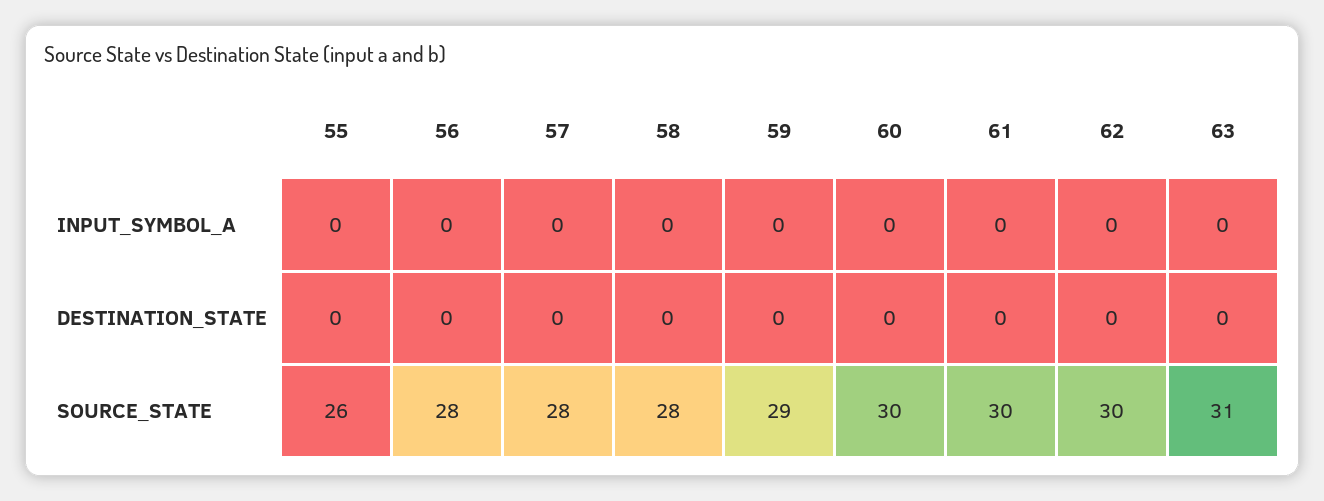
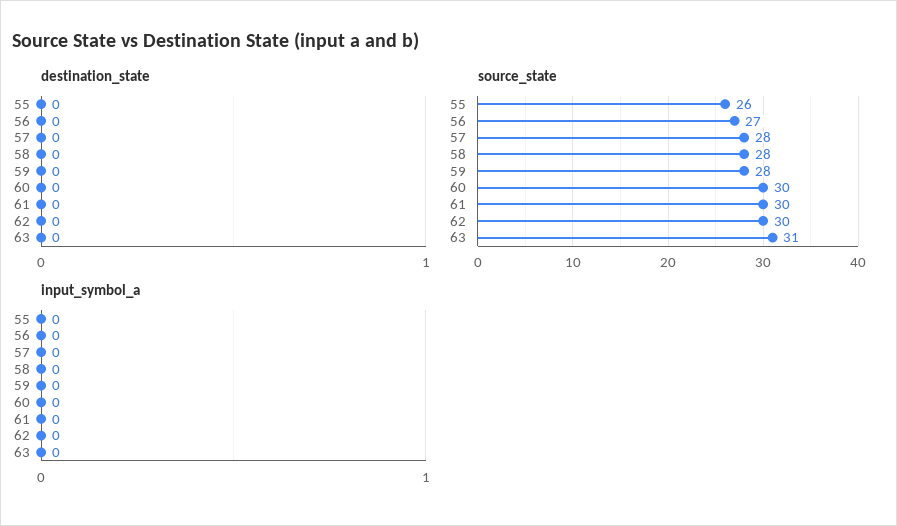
SOURCE_STATE, 56: 28 -> 27
SOURCE_STATE, 59: 29 -> 28

